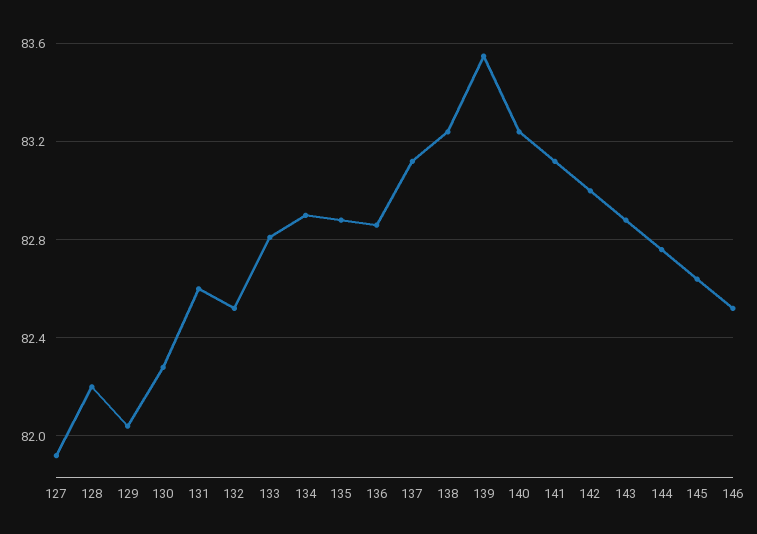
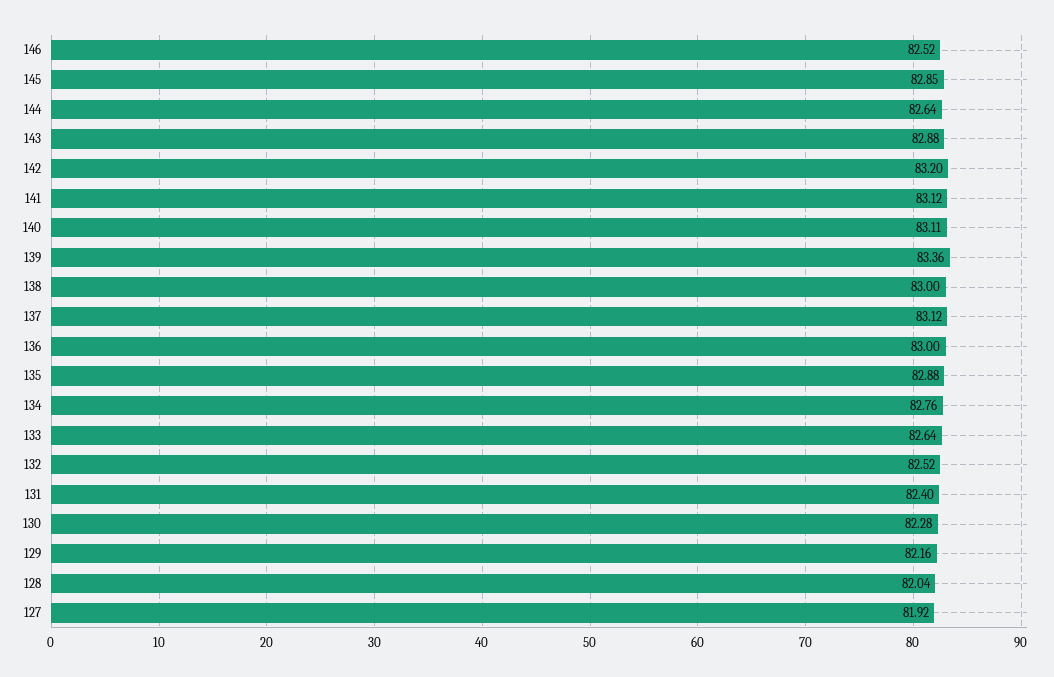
128: 82.2 -> 82.04
129: 82.05 -> 82.16
131: 82.6 -> 82.4
133: 82.8 -> 82.64
134: 82.9 -> 82.76
136: 82.85 -> 83
138: 83.25 -> 83
139: 83.55 -> 83.36
140: 83.25 -> 83.11
142: 83 -> 83.2
144: 82.75 -> 82.64
145: 82.65 -> 82.85

